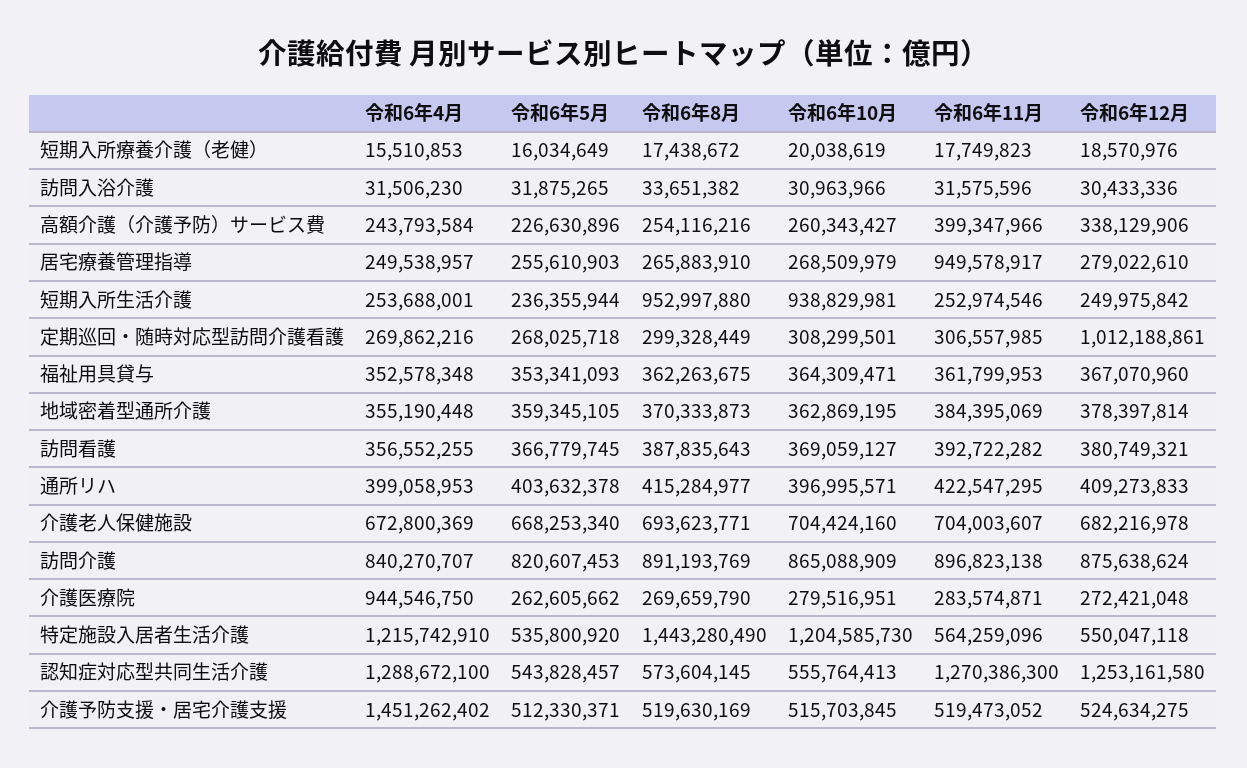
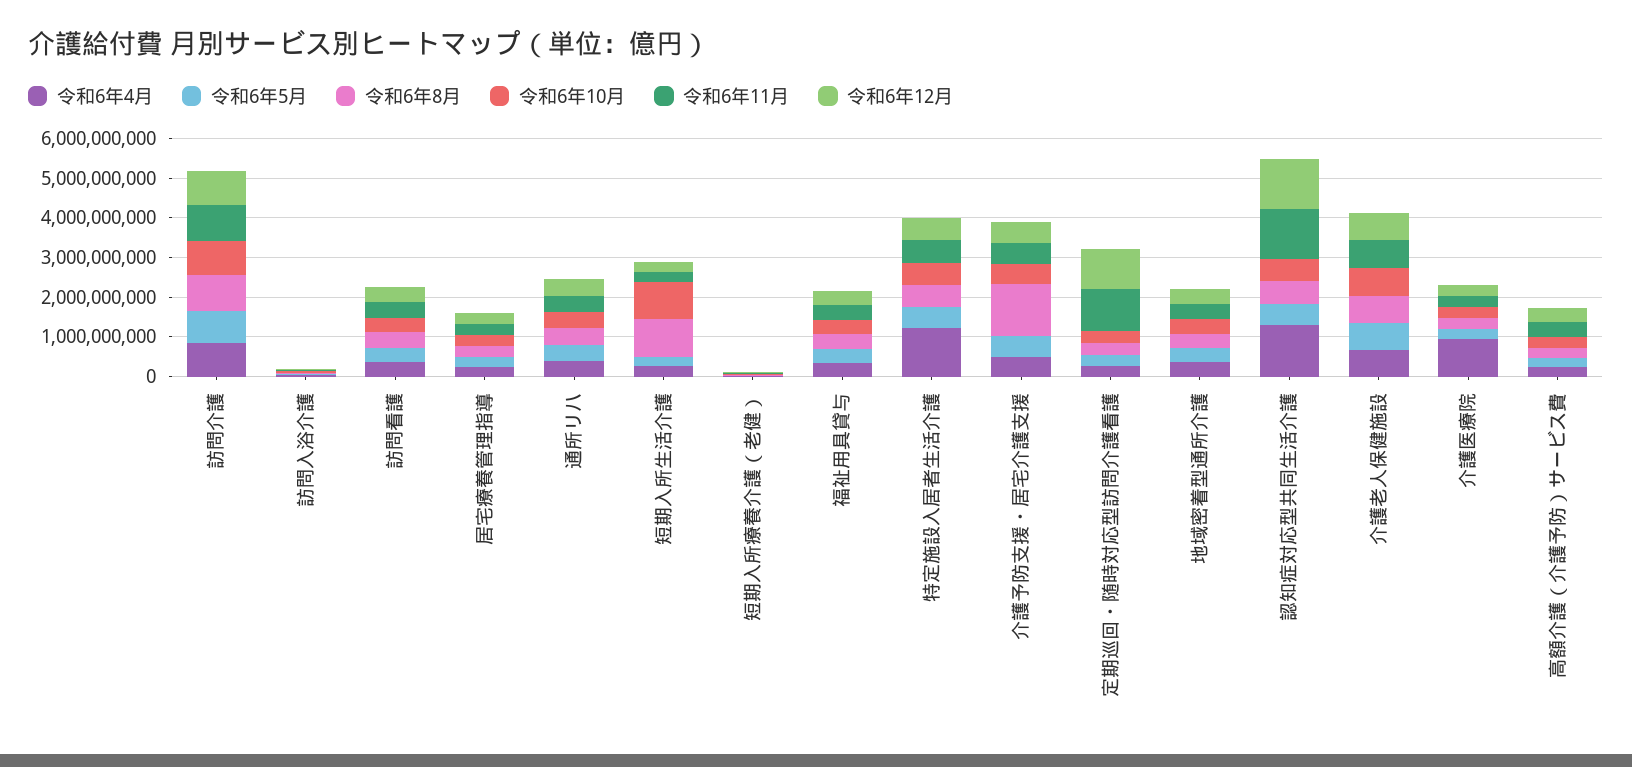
令和6年11月, 居宅療養管理指導: 949578917 -> 250000000
令和6年11月, 定期巡回・随時対応型訪問介護看護: 306557985 -> 1000000000
令和6年8月, 特定施設入居者生活介護: 1443280490 -> 500000000
令和6年10月, 特定施設入居者生活介護: 1204585730 -> 500000000
令和6年4月, 介護予防支援・居宅介護支援: 1451262402 -> 500000000
令和6年8月, 介護予防支援・居宅介護支援: 519630169 -> 1250000000

